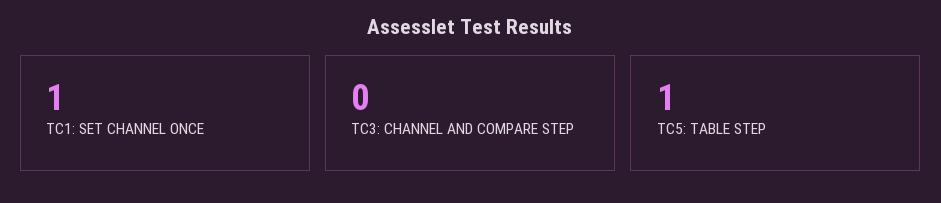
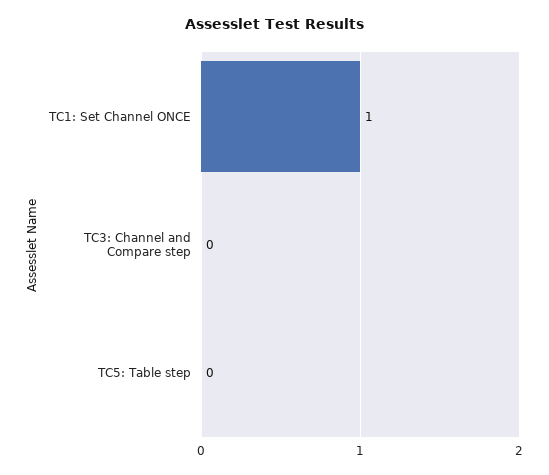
TC5: TABLE STEP: 1 -> 0

